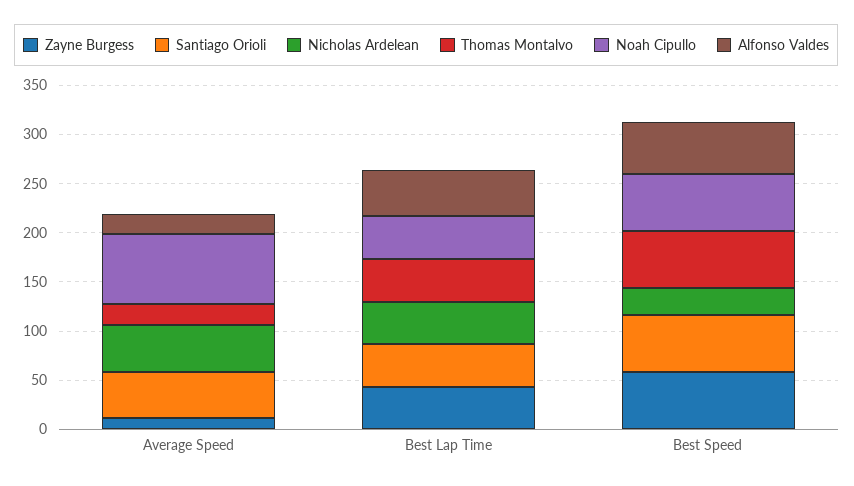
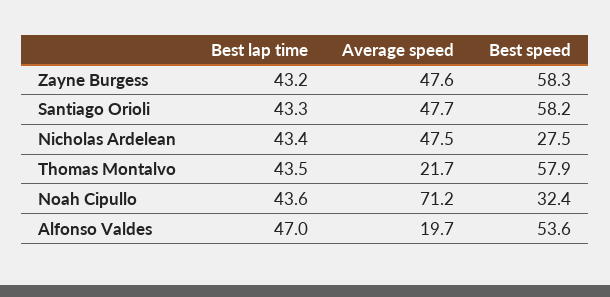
Zayne Burgess, Average Speed: 10 -> 47.6
Noah Cipullo, Best Speed: 60 -> 32.4

